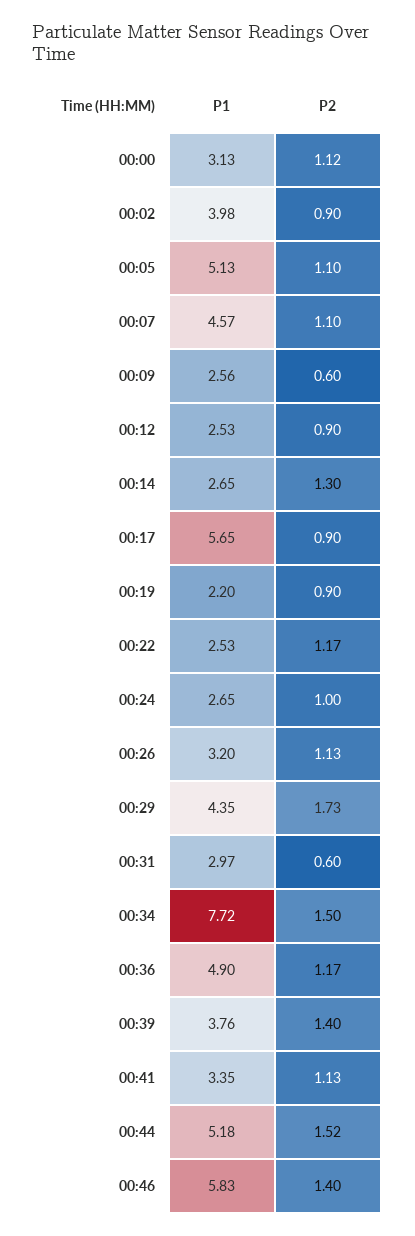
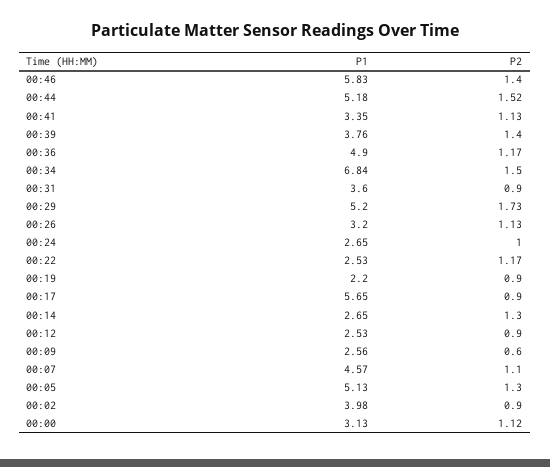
P2, 00:05: 1.1 -> 1.3
P1, 00:29: 4.35 -> 5.2
P1, 00:31: 2.97 -> 3.6
P2, 00:31: 0.6 -> 0.9
P1, 00:34: 7.72 -> 6.84

